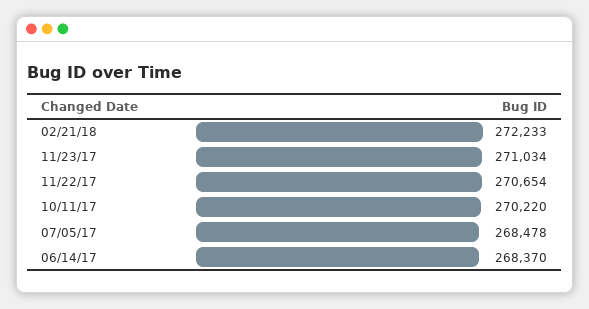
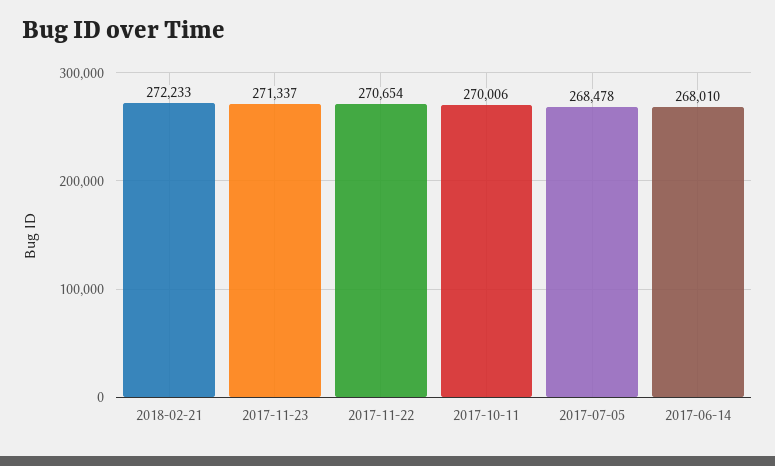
11/23/17: 271034 -> 271337
10/11/17: 270220 -> 270006
06/14/17: 268370 -> 268010

